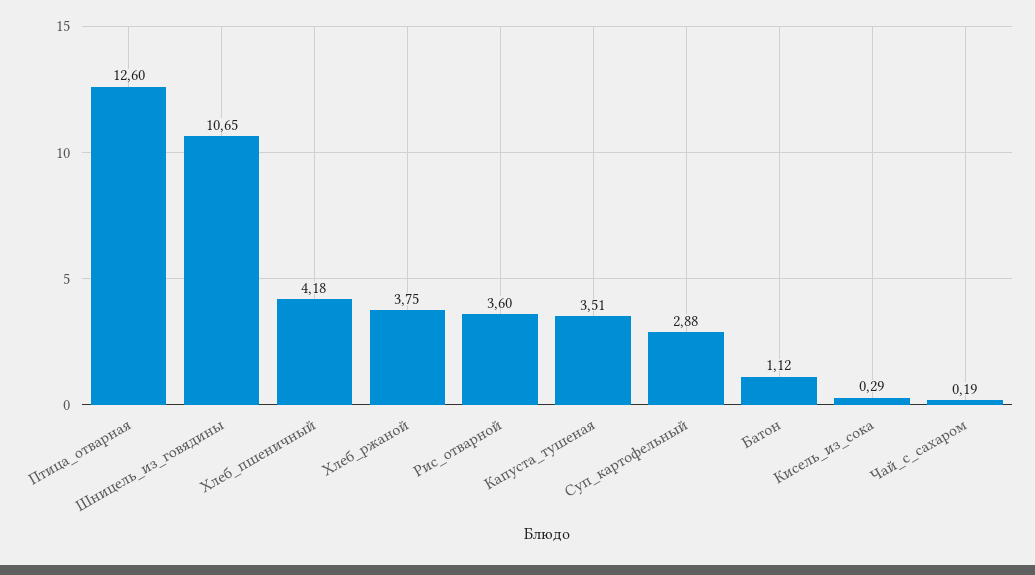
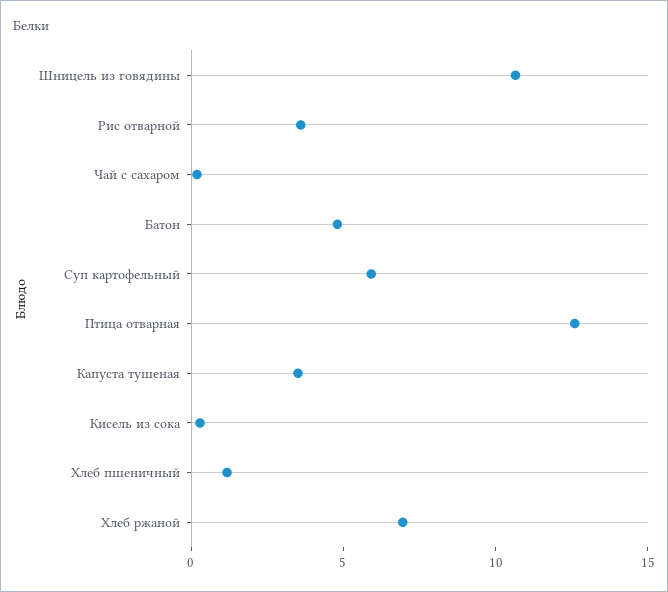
Хлеб_пшеничный: 4.18 -> 1
Хлеб_ржаной: 3.75 -> 7
Суп_картофельный: 2.88 -> 6
Батон: 1.12 -> 5

